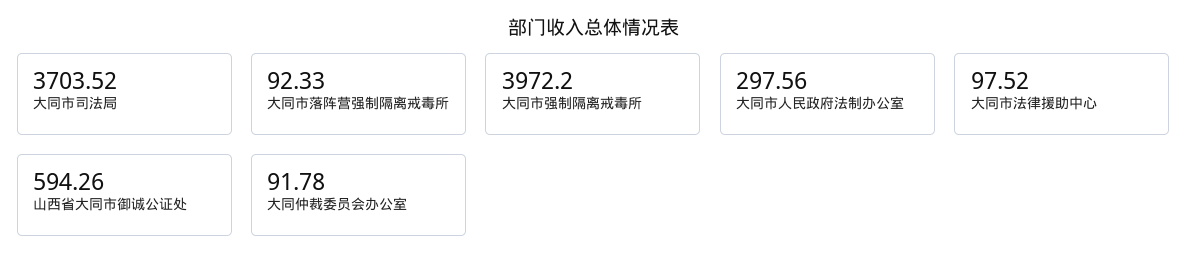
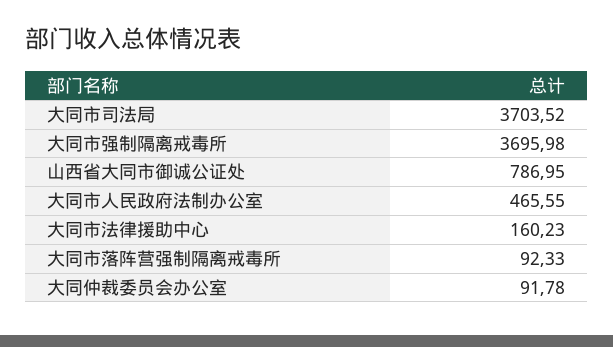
大同市强制隔离戒毒所: 3972.2 -> 3695.98
大同市人民政府法制办公室: 297.56 -> 465.55
大同市法律援助中心: 97.52 -> 160.23
山西省大同市御诚公证处: 594.26 -> 786.95

